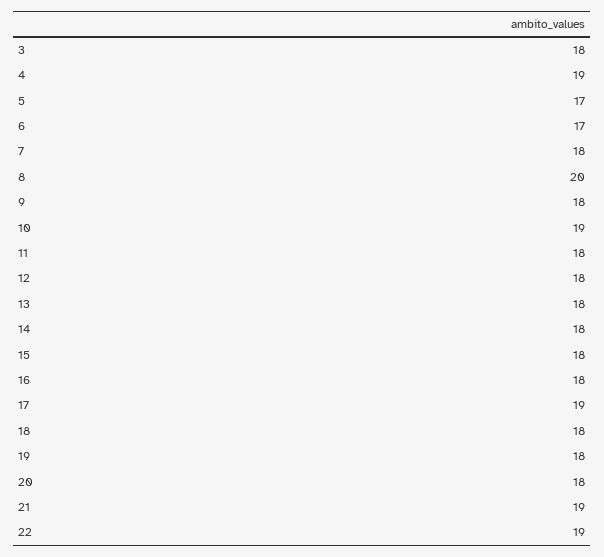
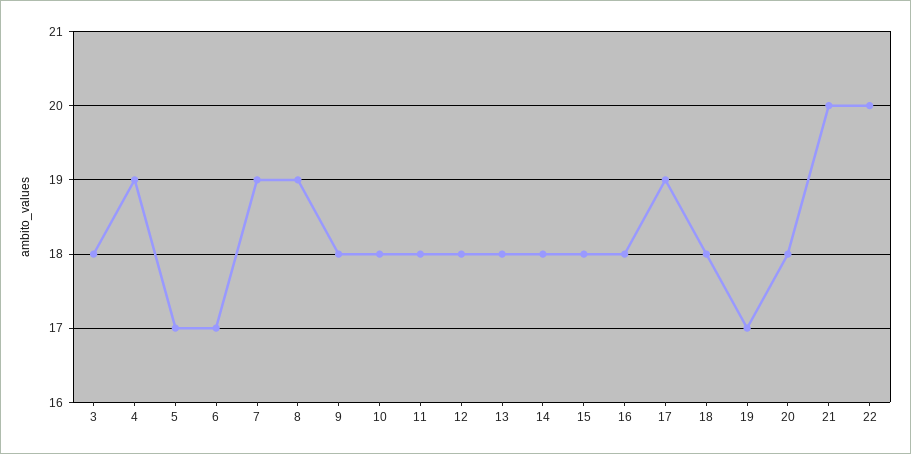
7: 18 -> 19
8: 20 -> 19
10: 19 -> 18
19: 18 -> 17
21: 19 -> 20
22: 19 -> 20

